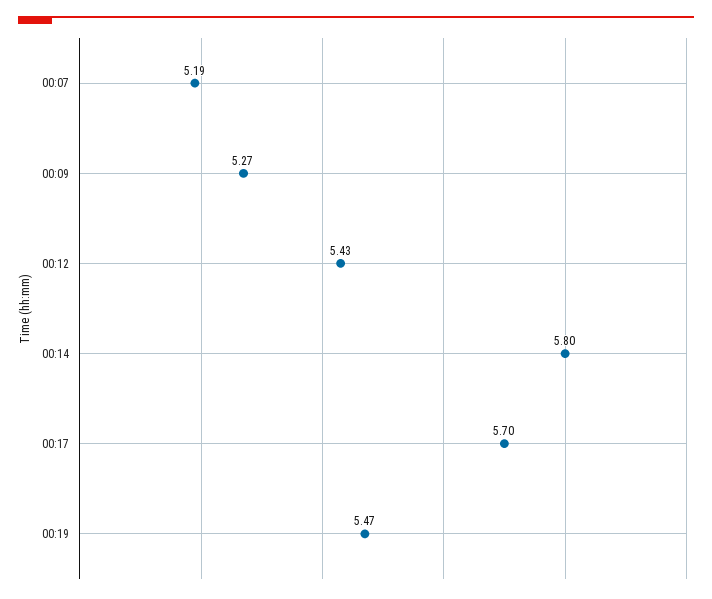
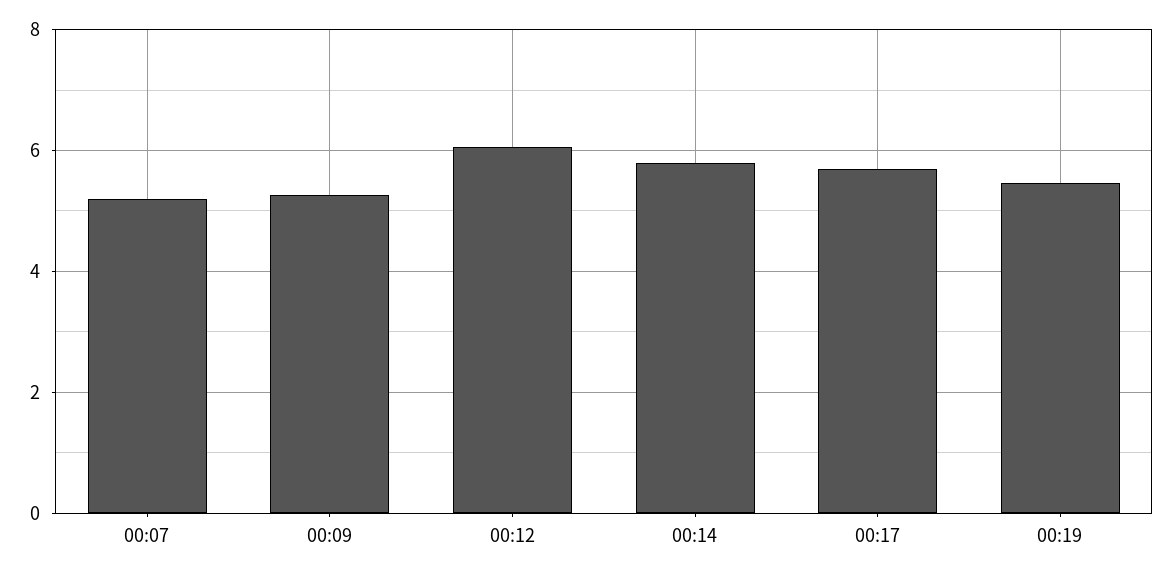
00:12: 5.43 -> 6

